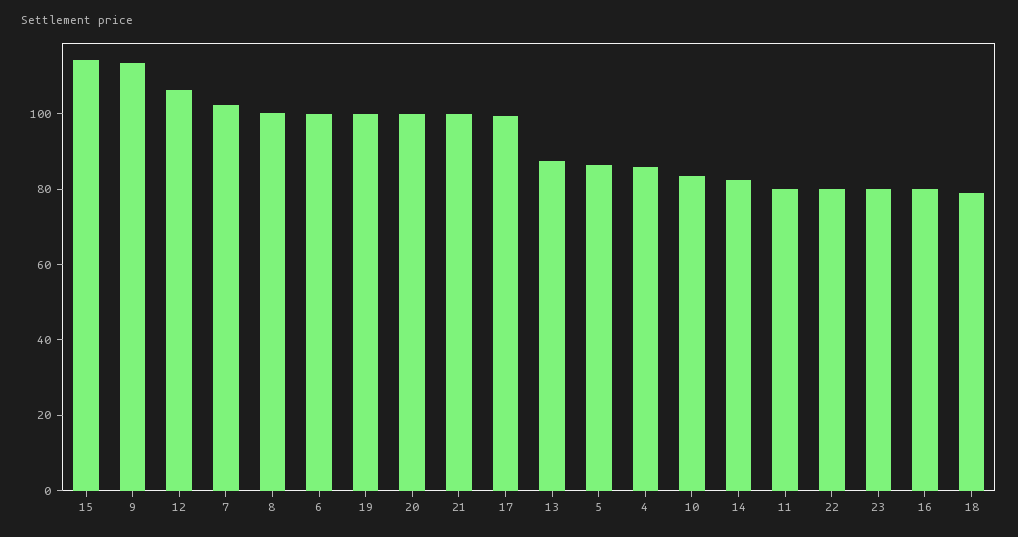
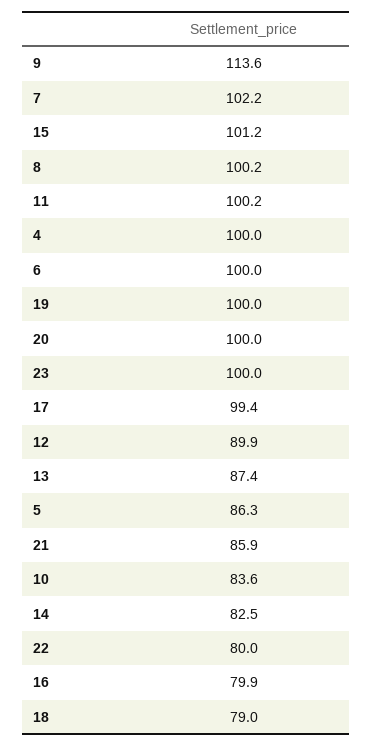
15: 115 -> 101.2
12: 105 -> 89.9
21: 100 -> 85.9
4: 85 -> 100
11: 80 -> 100.2
23: 80 -> 100

